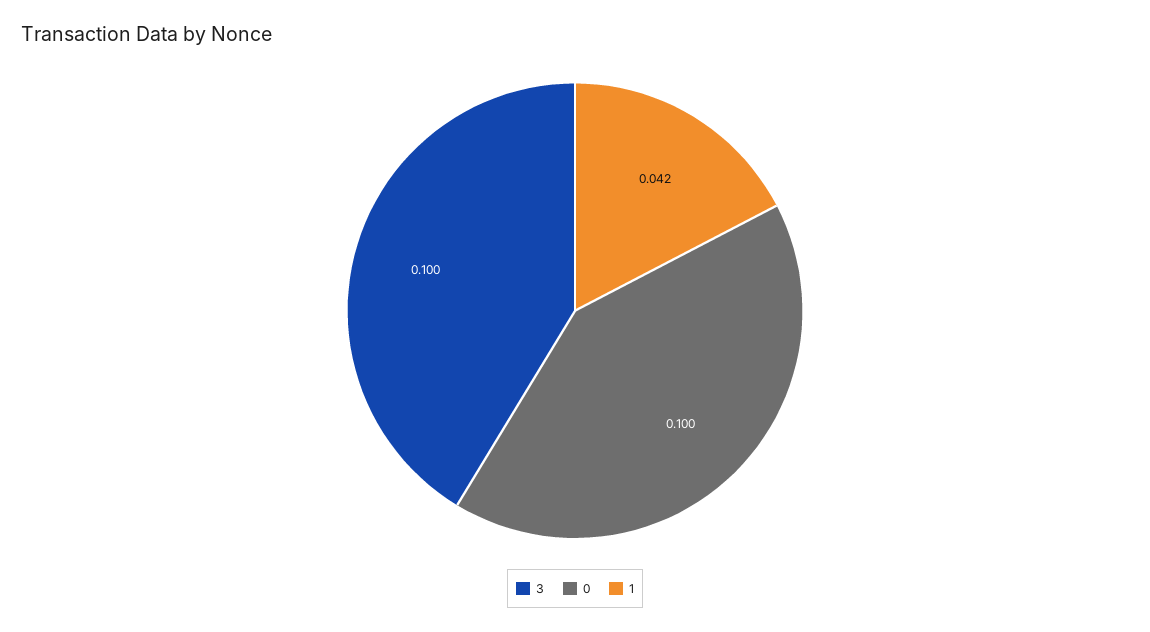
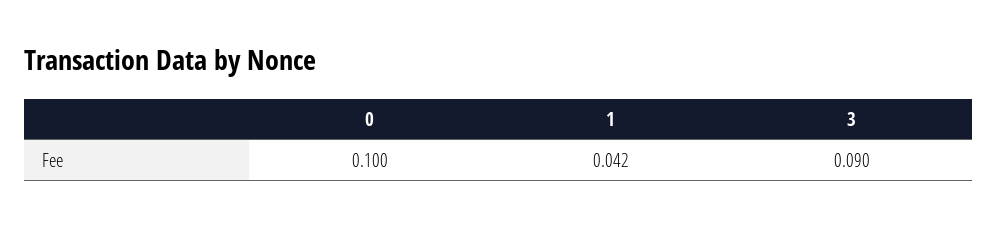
3: 0.1 -> 0.09

